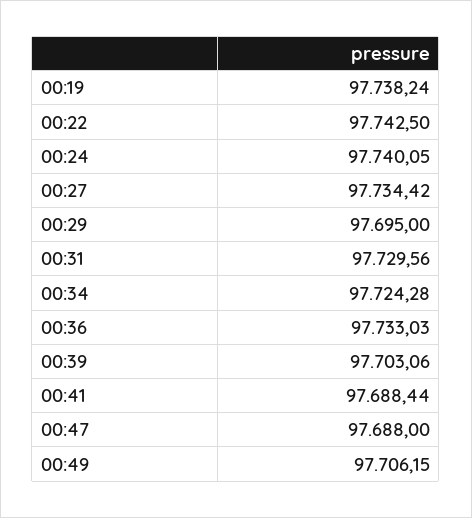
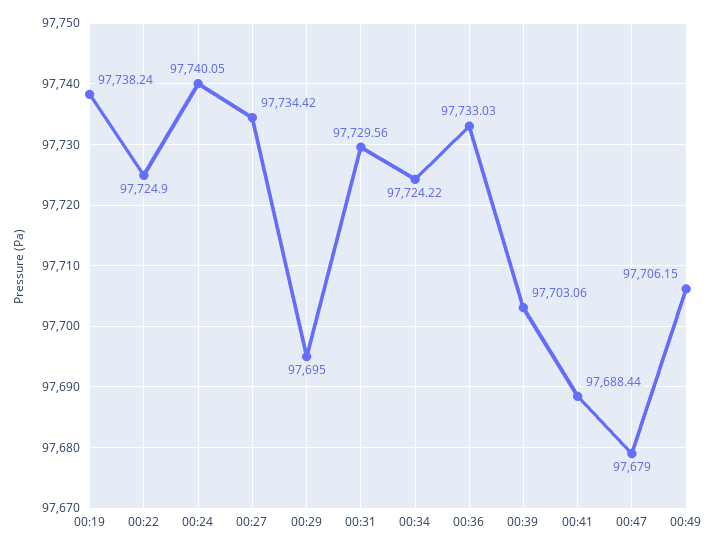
00:22: 97742.5 -> 97724.9
00:34: 97724.28 -> 97724.22
00:47: 97688 -> 97679

